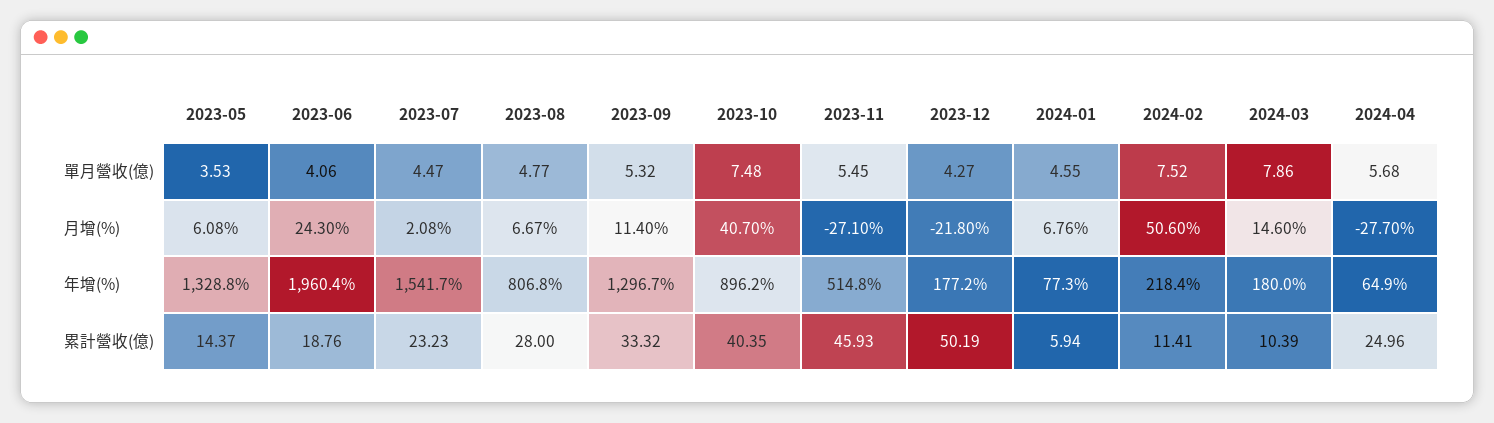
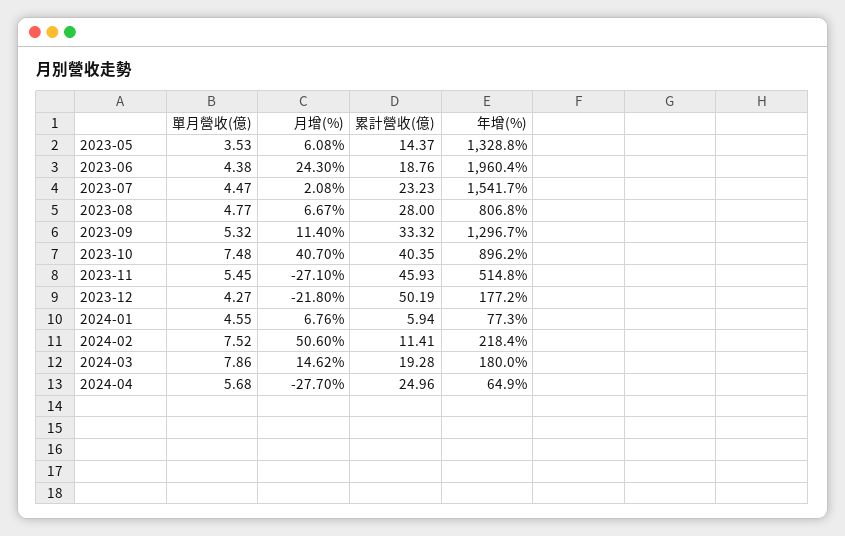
2023-06, 單月營收(億): 4.06 -> 4.38
2024-03, 月增(%): 14.6 -> 14.62
2024-03, 累計營收(億): 10.39 -> 19.28

